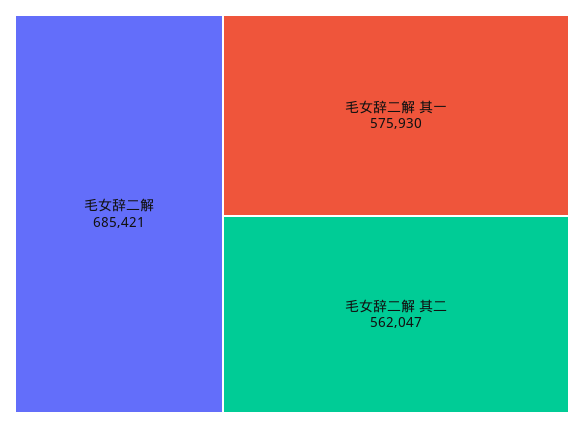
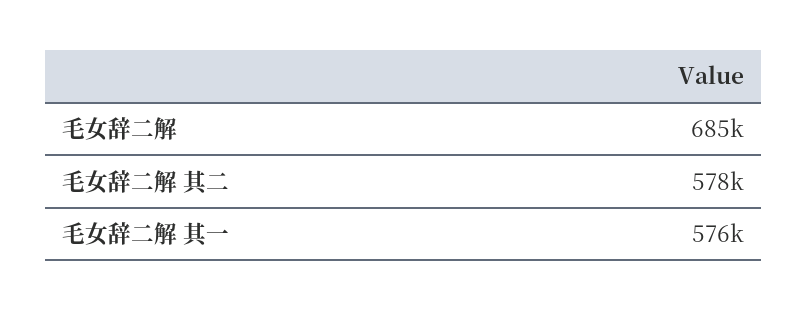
毛女辞二解 其二: 562047 -> 578000

